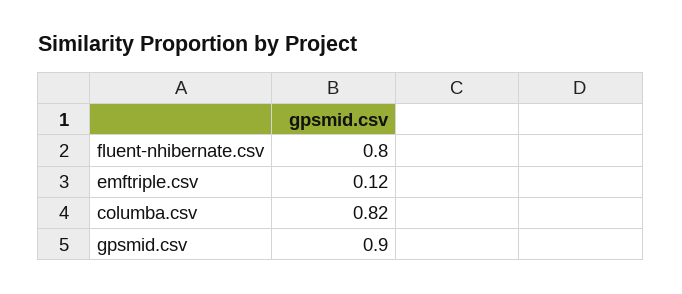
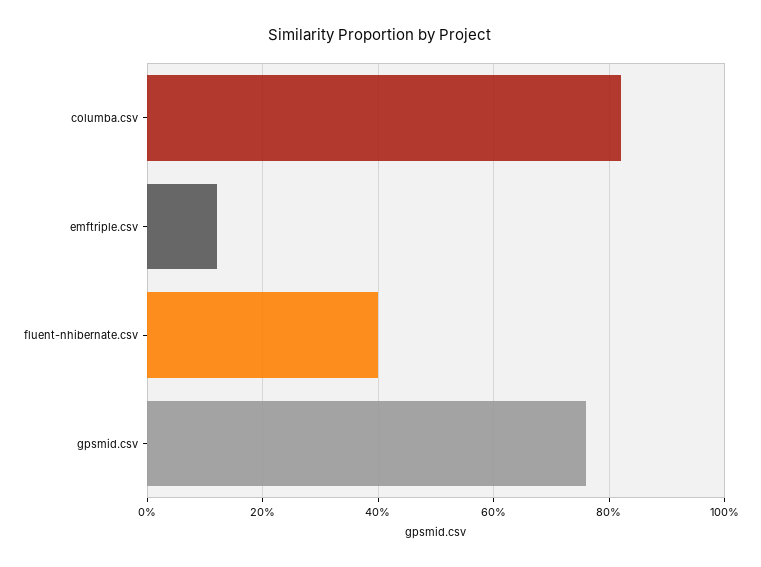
fluent-nhibernate.csv: 0.8 -> 0.4
gpsmid.csv: 0.9 -> 0.75

